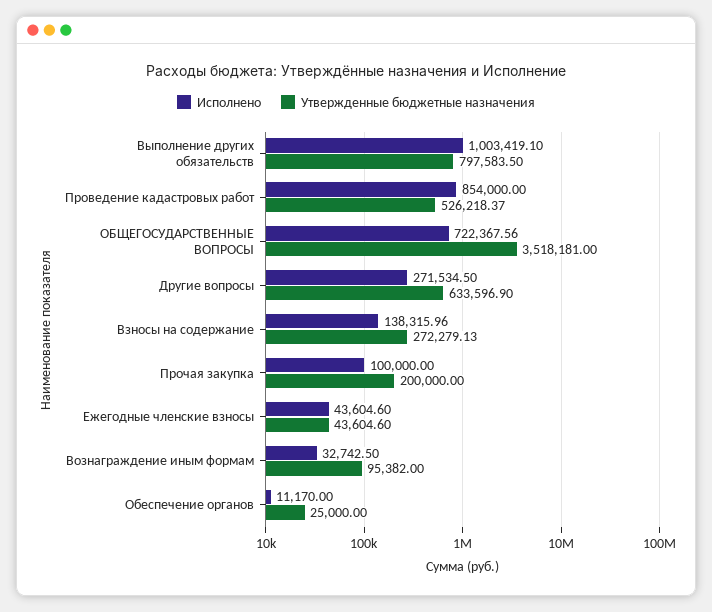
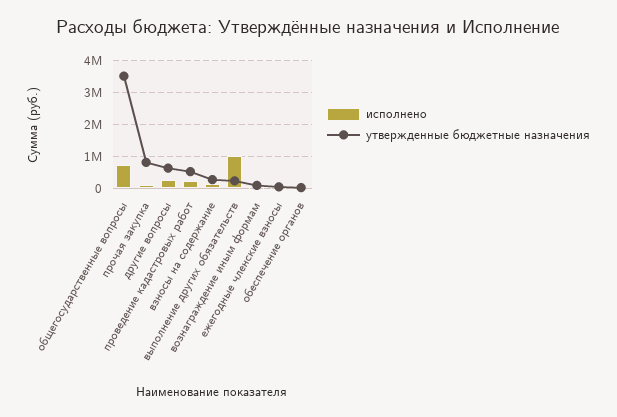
Утвержденные бюджетные назначения, Выполнение других обязательств: 797583.5 -> 200000
Исполнено, Проведение кадастровых работ: 854000 -> 200000
Утвержденные бюджетные назначения, Прочая закупка: 200000 -> 800000

